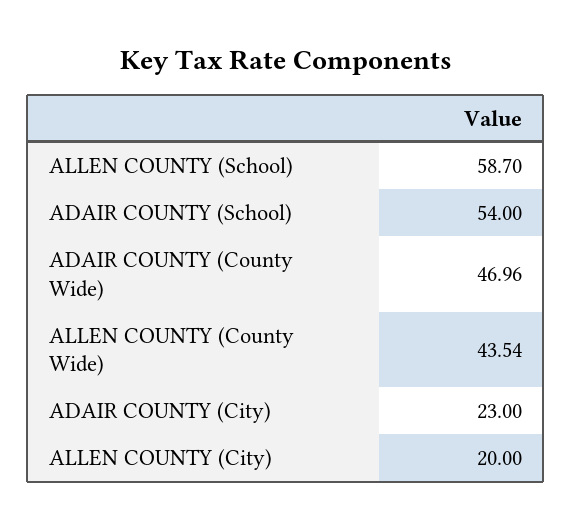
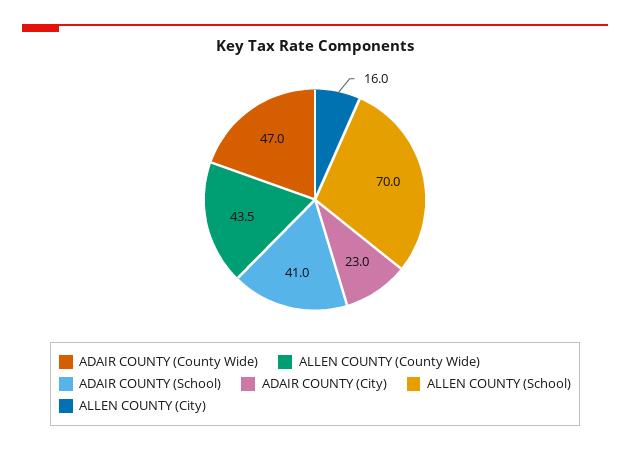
ALLEN COUNTY (School): 58.7 -> 70
ADAIR COUNTY (School): 54 -> 41
ALLEN COUNTY (City): 20 -> 16

